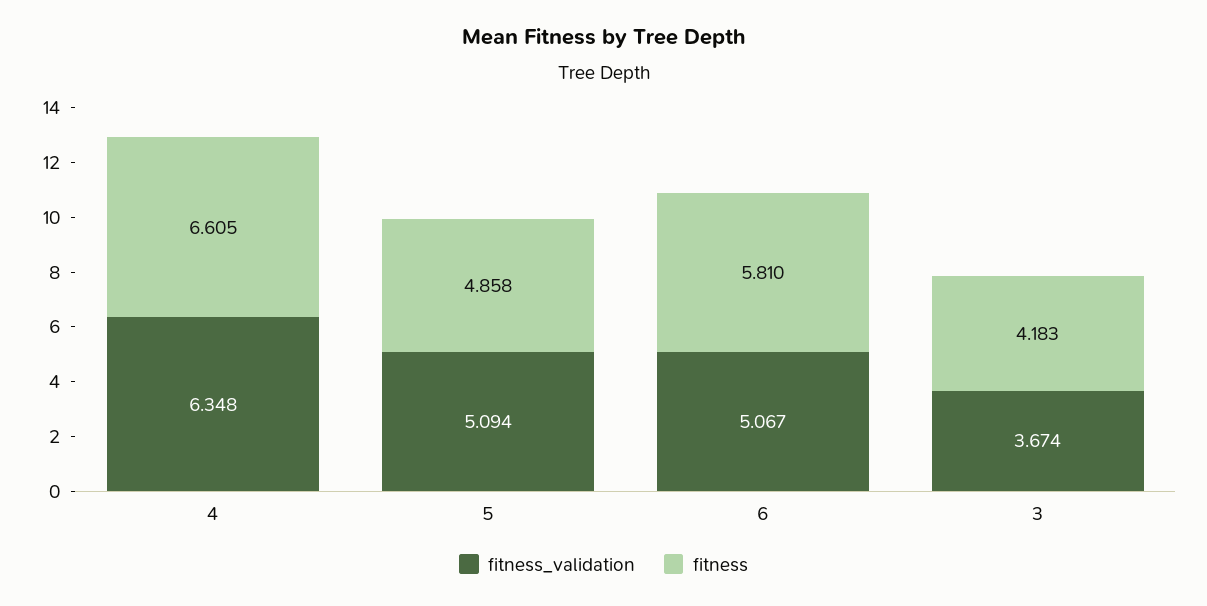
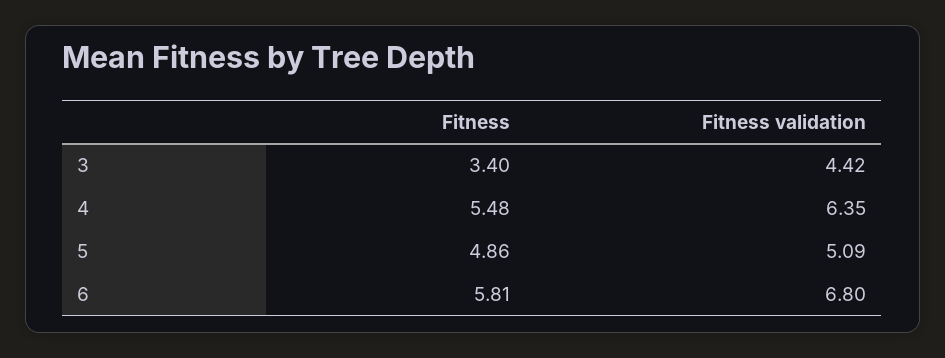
fitness, 4: 6.605 -> 5.48
fitness_validation, 6: 5.067 -> 6.8
fitness_validation, 3: 3.674 -> 4.42
fitness, 3: 4.183 -> 3.4

